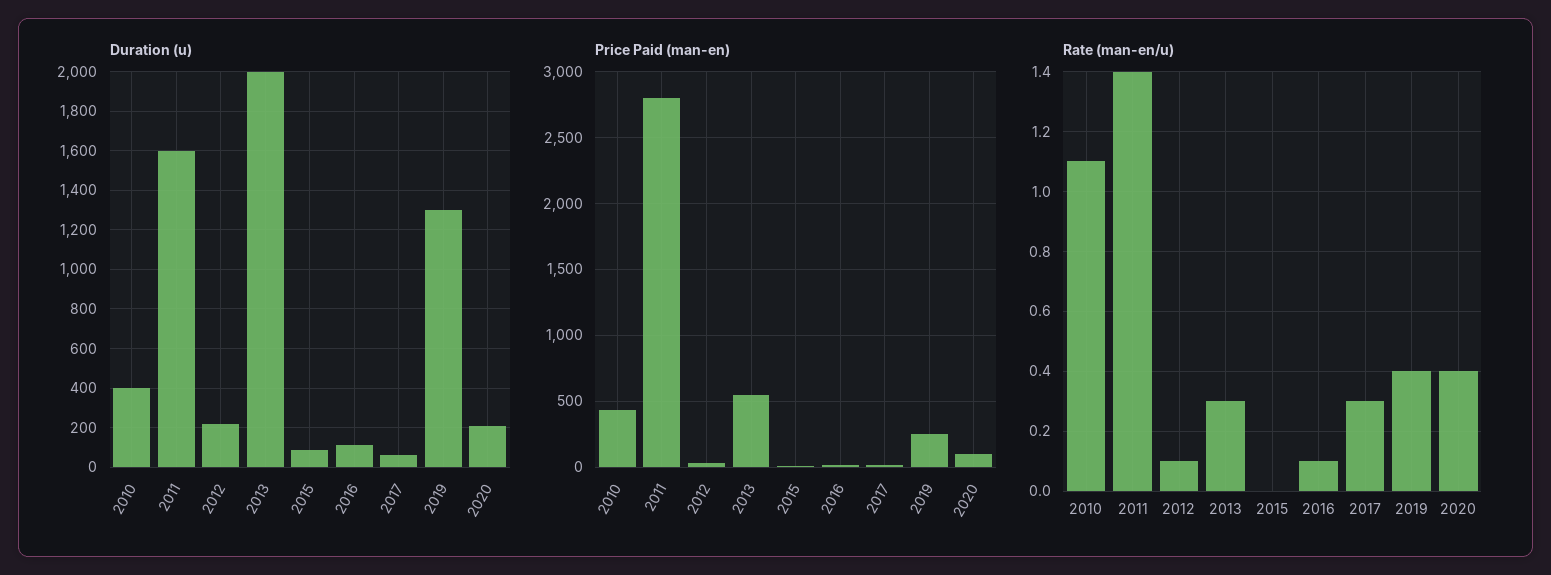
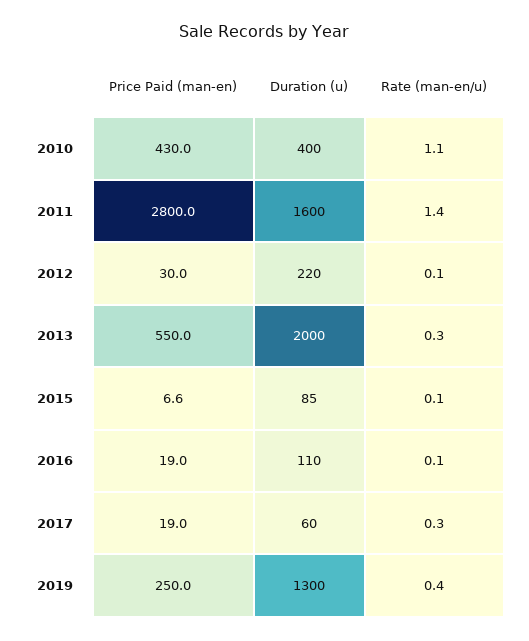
Duration (u), 2020: 200 -> none
Price Paid (man-en), 2020: 100 -> none
Rate (man-en/u), 2015: 0 -> 0.1
Rate (man-en/u), 2020: 0.4 -> none

